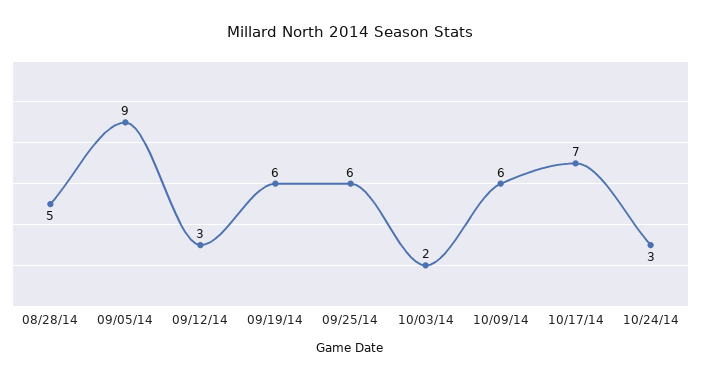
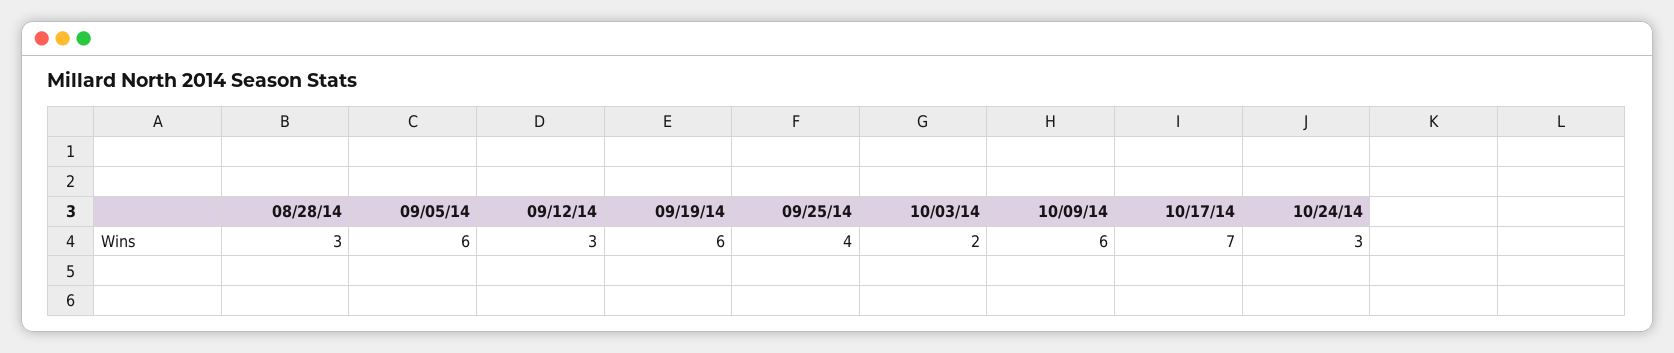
08/28/14: 5 -> 3
09/05/14: 9 -> 6
09/25/14: 6 -> 4

